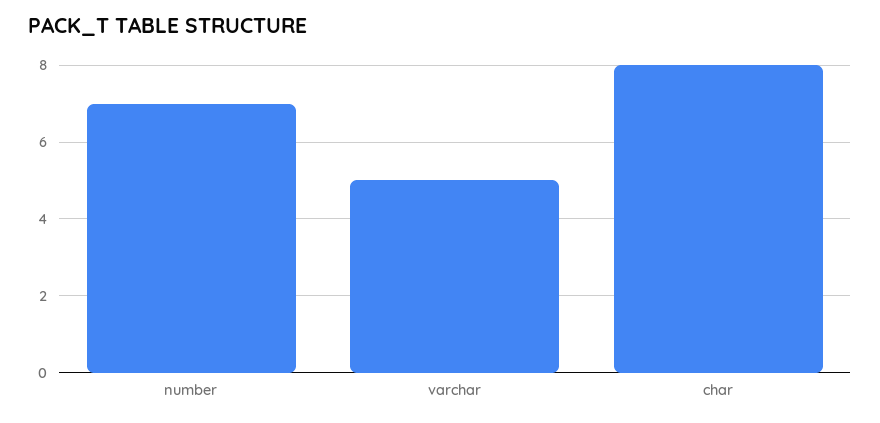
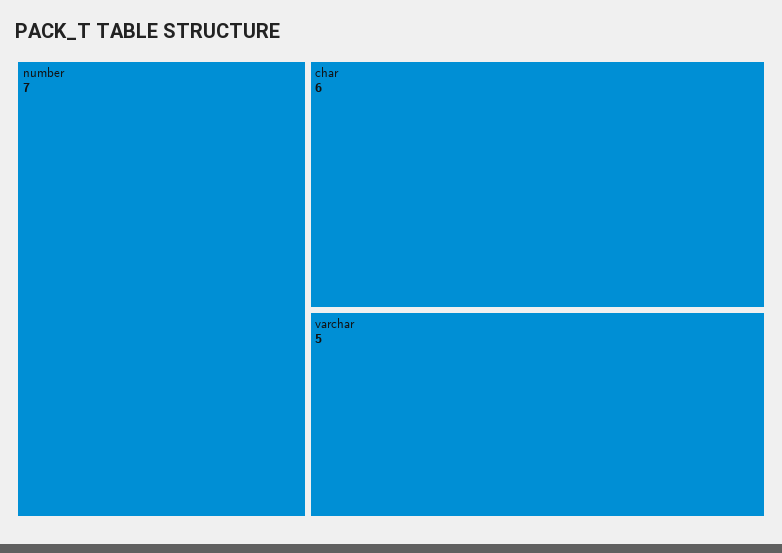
char: 8 -> 6

